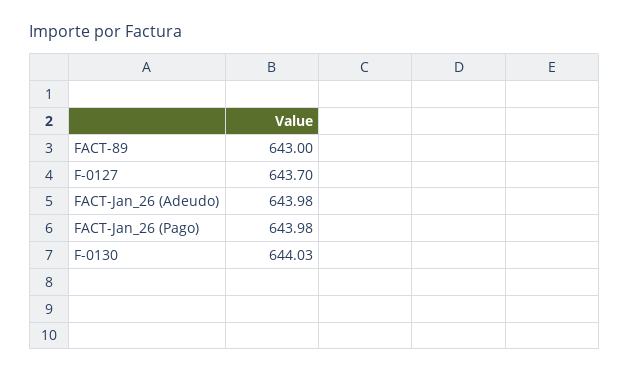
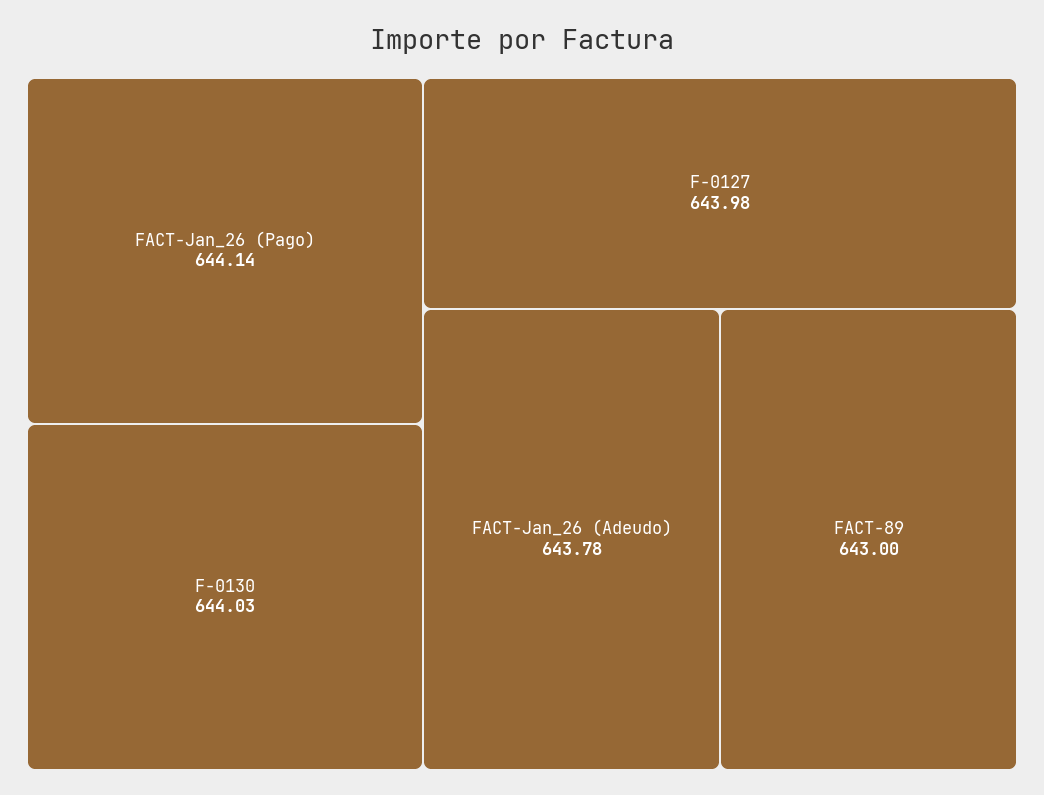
F-0127: 643.7 -> 643.98
FACT-Jan_26 (Adeudo): 643.98 -> 643.78
FACT-Jan_26 (Pago): 643.98 -> 644.14

